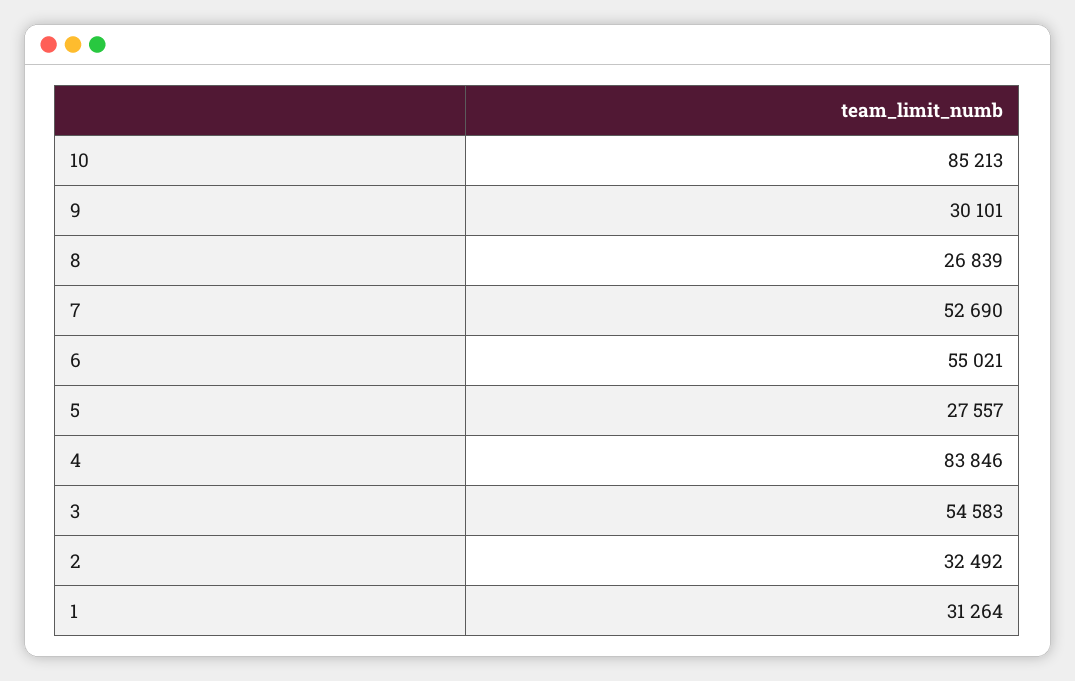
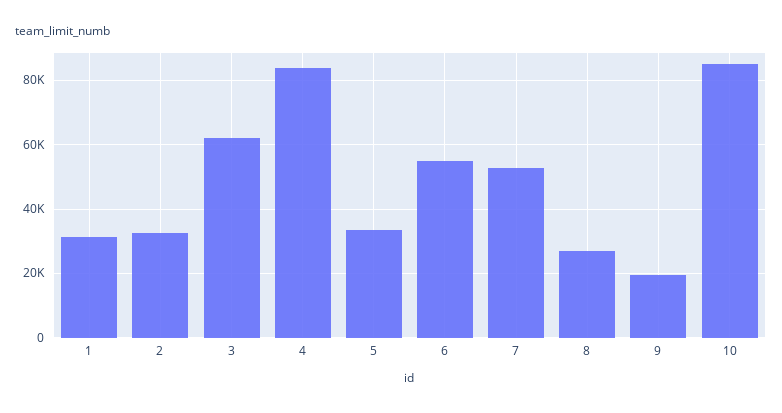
9: 30101 -> 20000
5: 27557 -> 34000
3: 54583 -> 62000

